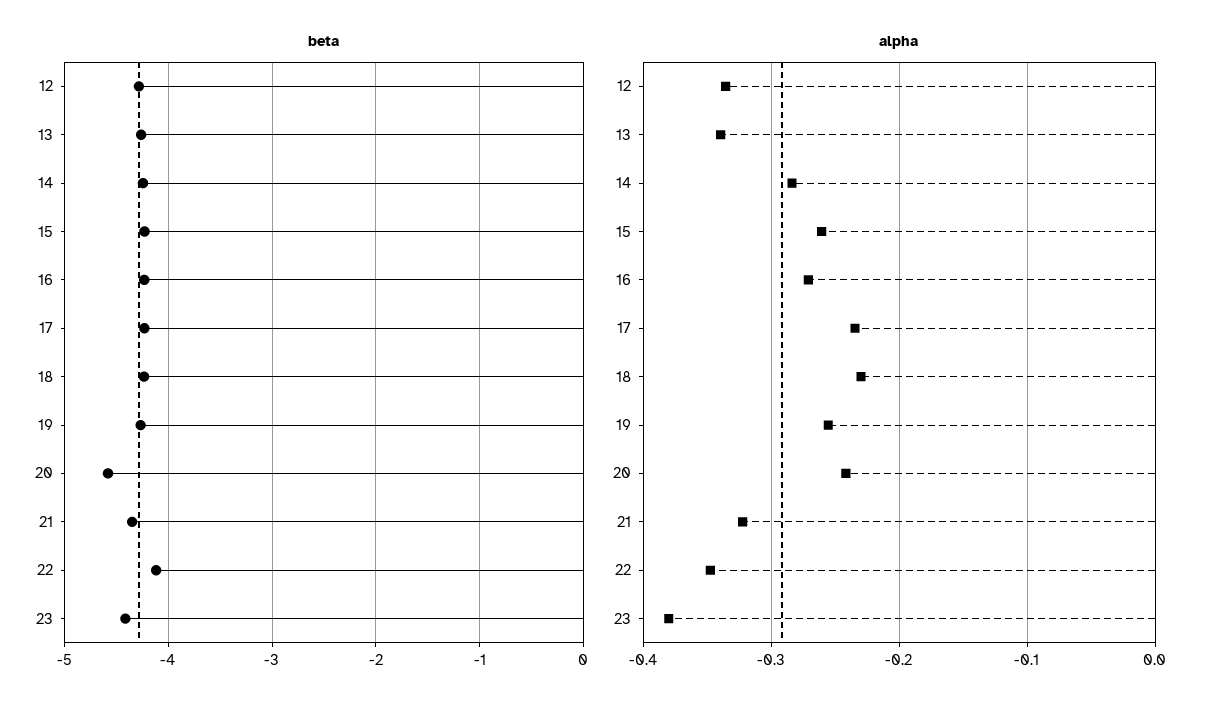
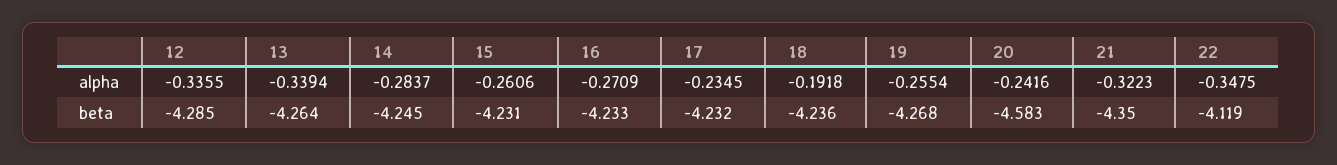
beta, 23: -4.4 -> none
alpha, 18: -0.23 -> -0.1918
alpha, 23: -0.38 -> none

